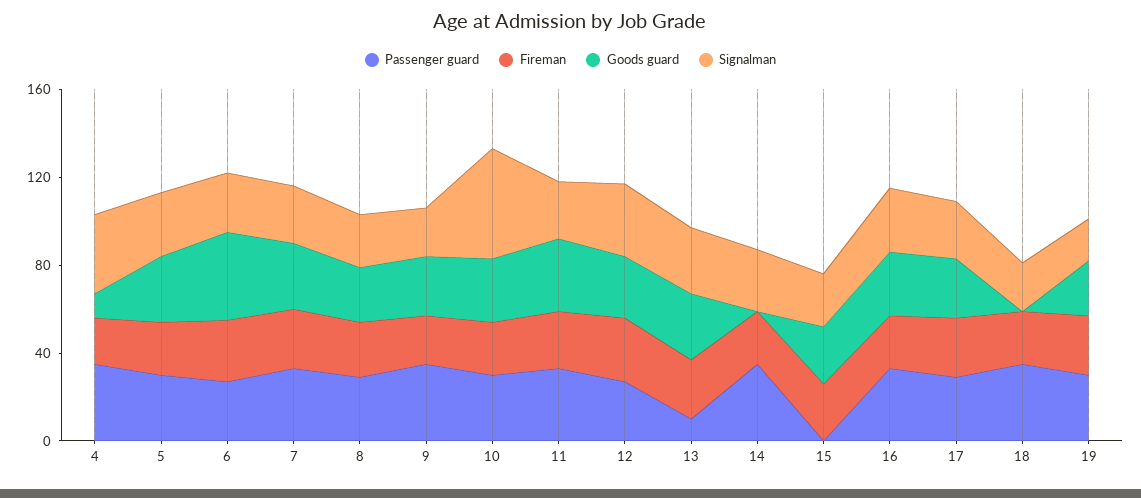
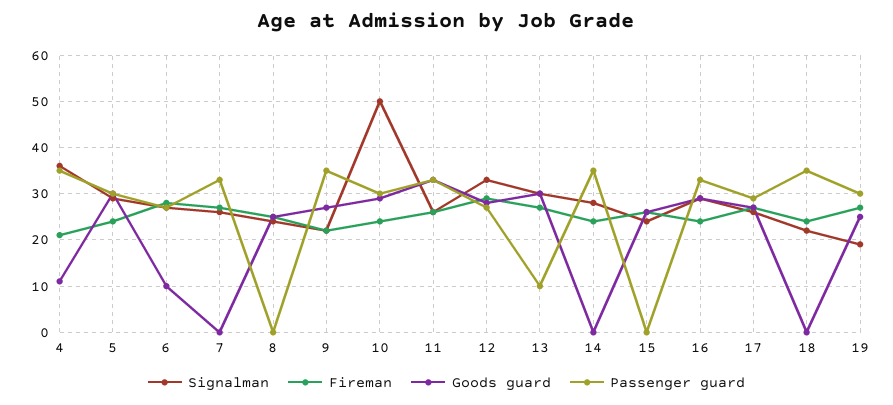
Goods guard, 6: 40 -> 10
Goods guard, 7: 30 -> 0
Passenger guard, 8: 30 -> 0

